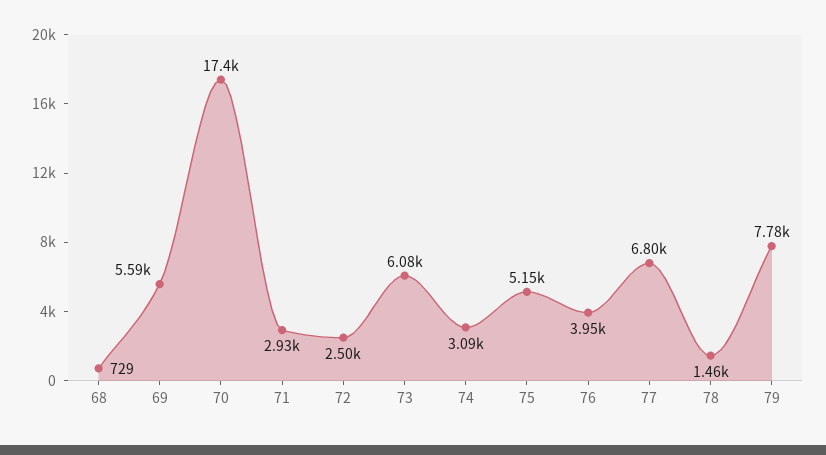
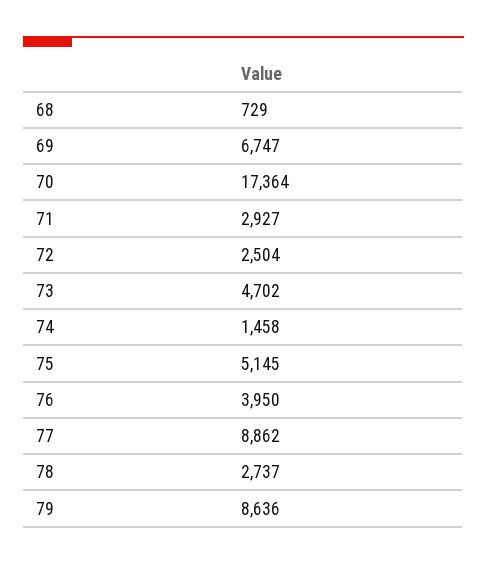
69: 5590 -> 6747
73: 6080 -> 4702
74: 3090 -> 1458
77: 6800 -> 8862
78: 1460 -> 2737
79: 7780 -> 8636

